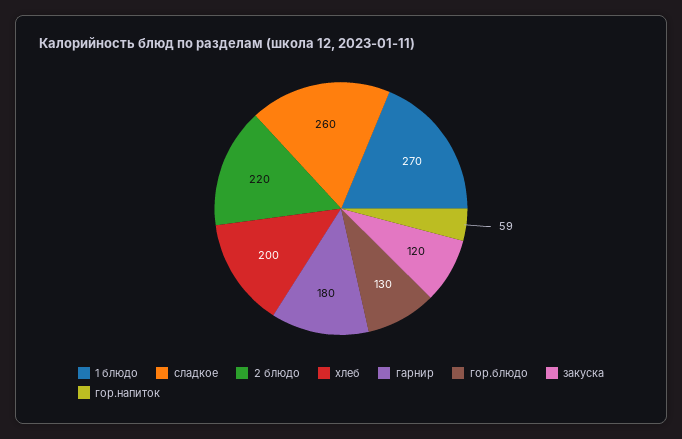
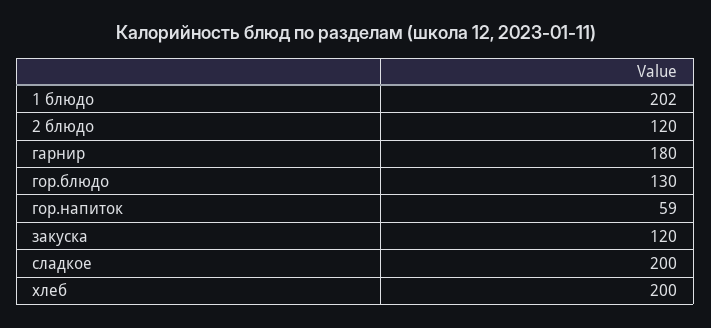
1 блюдо: 270 -> 202
сладкое: 260 -> 200
2 блюдо: 220 -> 120

